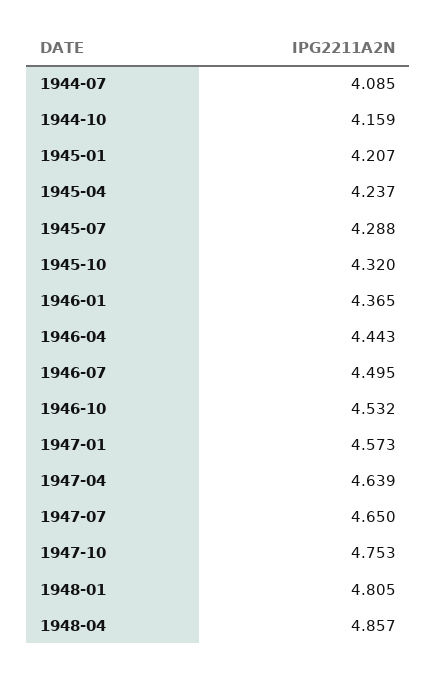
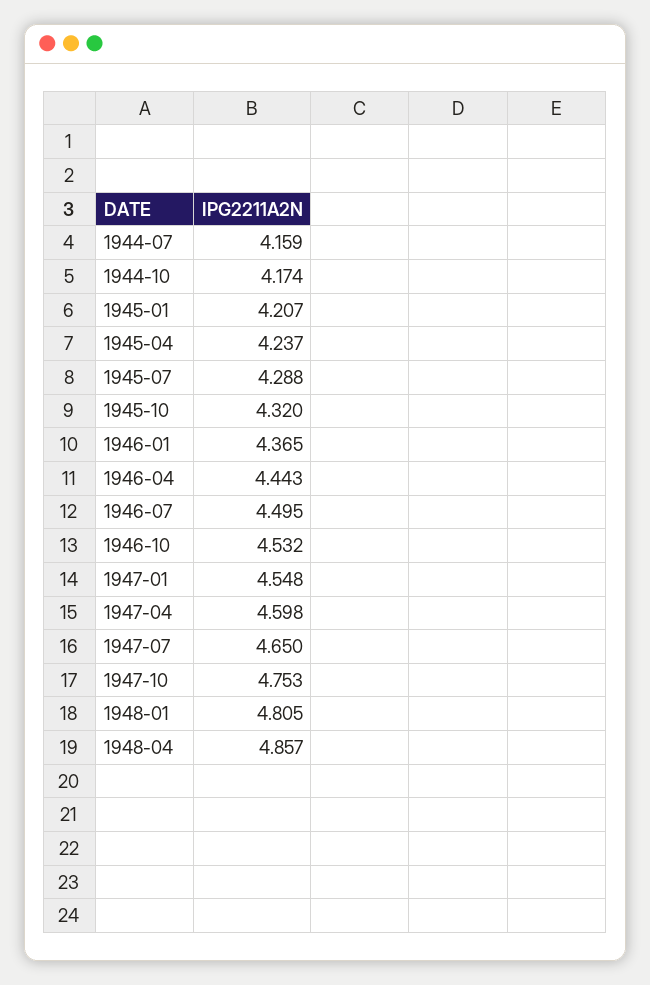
1944-07: 4.085 -> 4.159
1944-10: 4.159 -> 4.174
1947-01: 4.573 -> 4.548
1947-04: 4.639 -> 4.598

